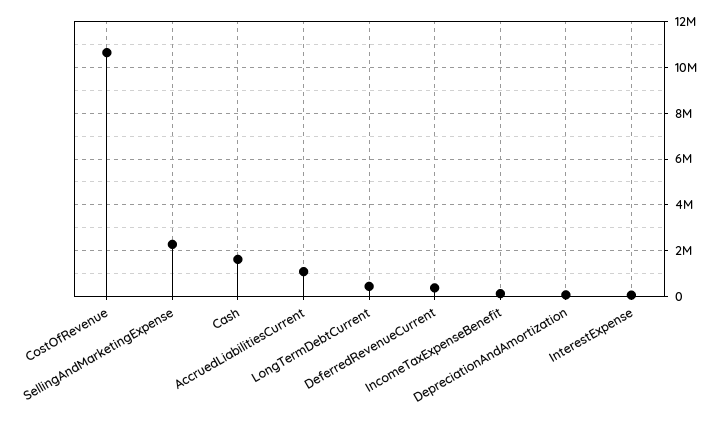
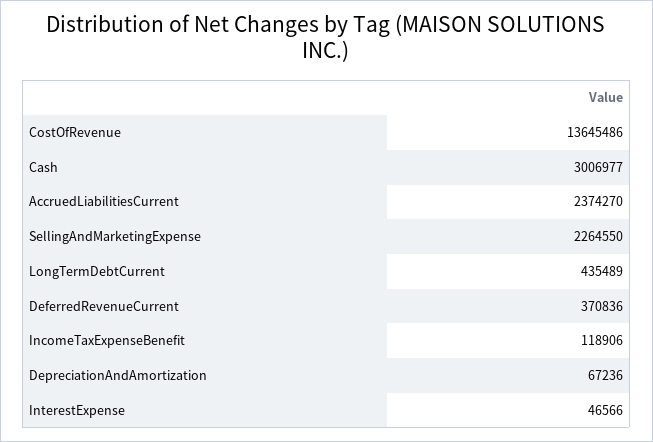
CostOfRevenue: 10500000 -> 13645486
Cash: 1500000 -> 3006977
AccruedLiabilitiesCurrent: 1000000 -> 2374270

